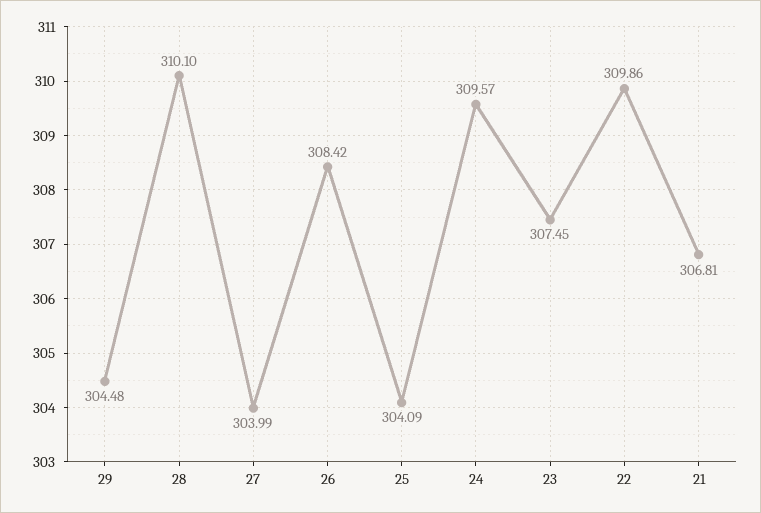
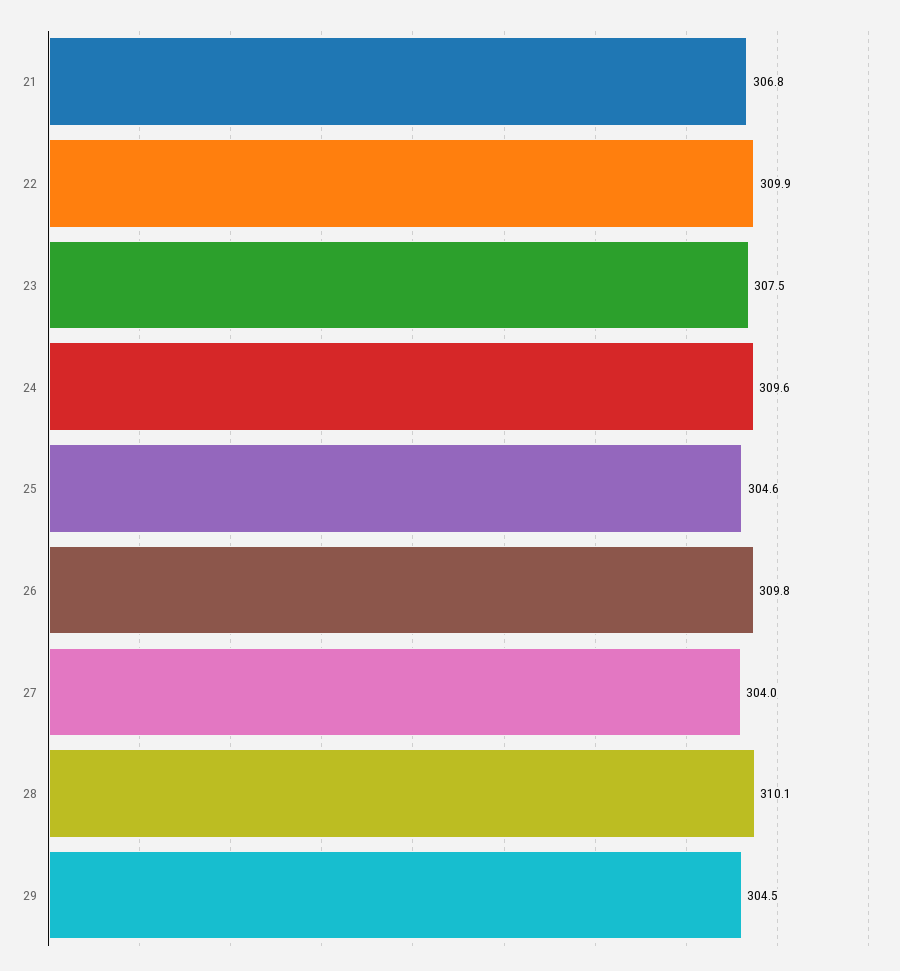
26: 308.42 -> 309.8
25: 304.09 -> 304.6

